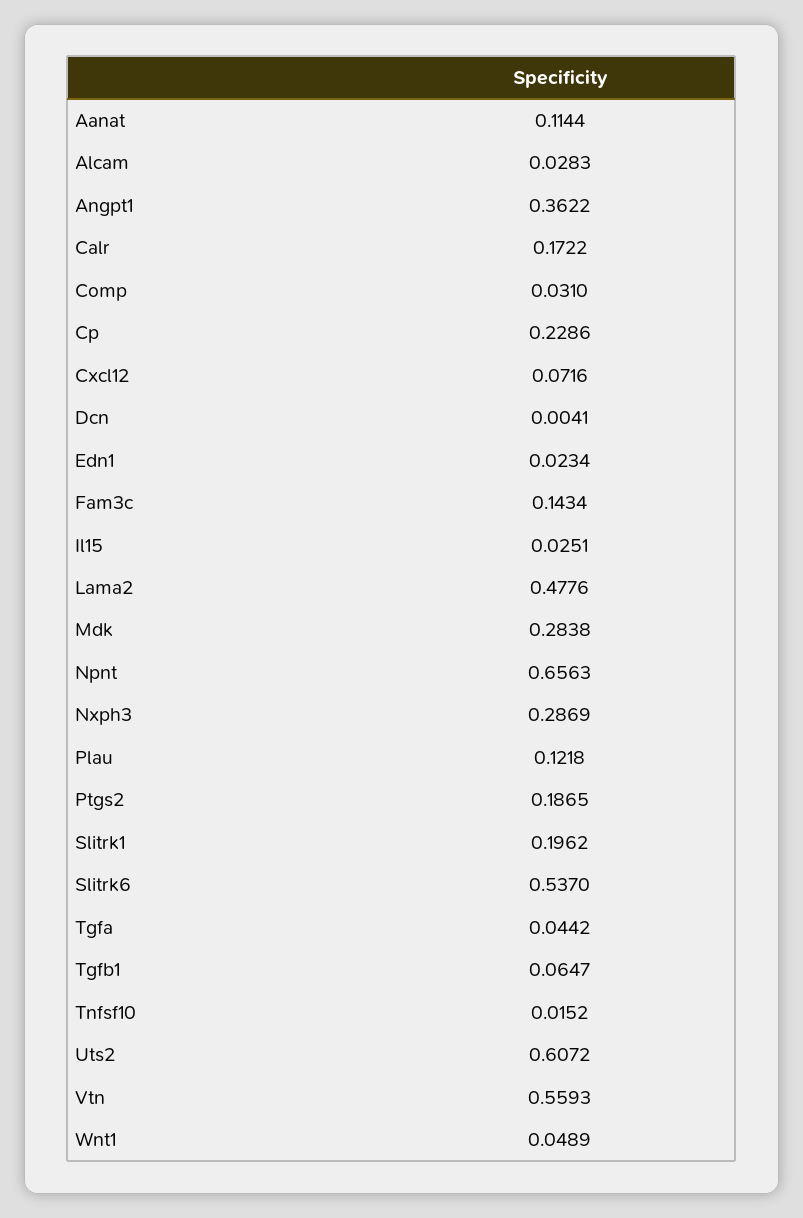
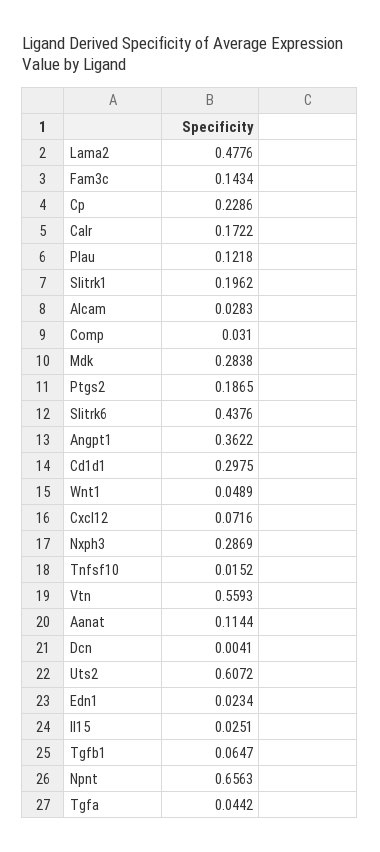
Slitrk6: 0.537 -> 0.4376
Cd1d1: none -> 0.2975

